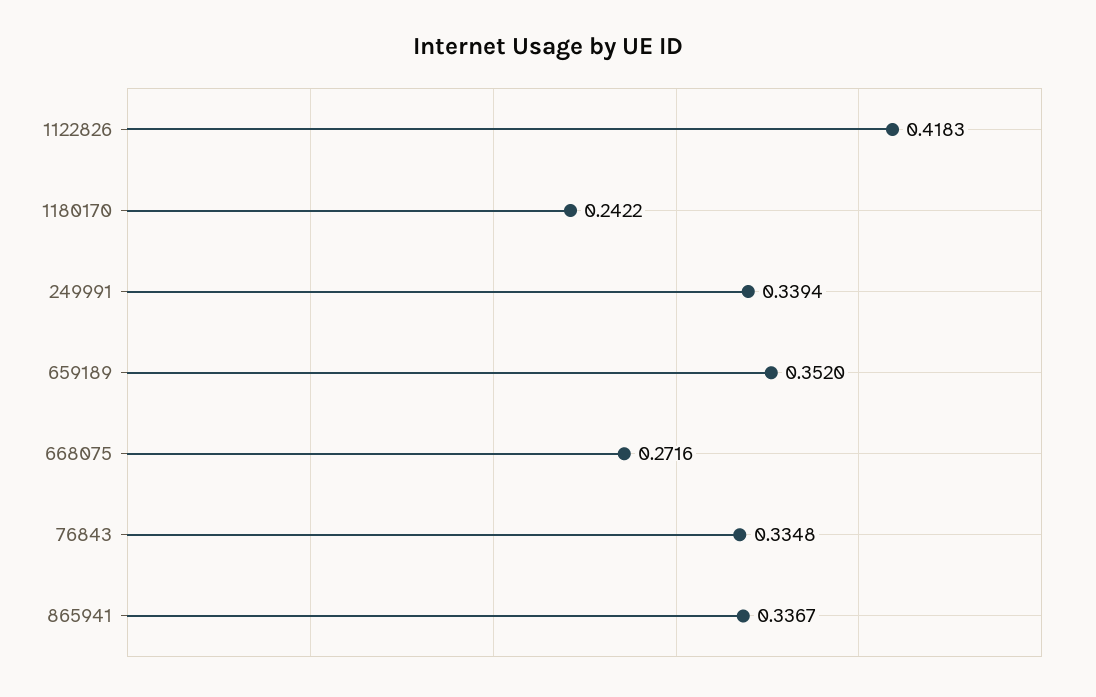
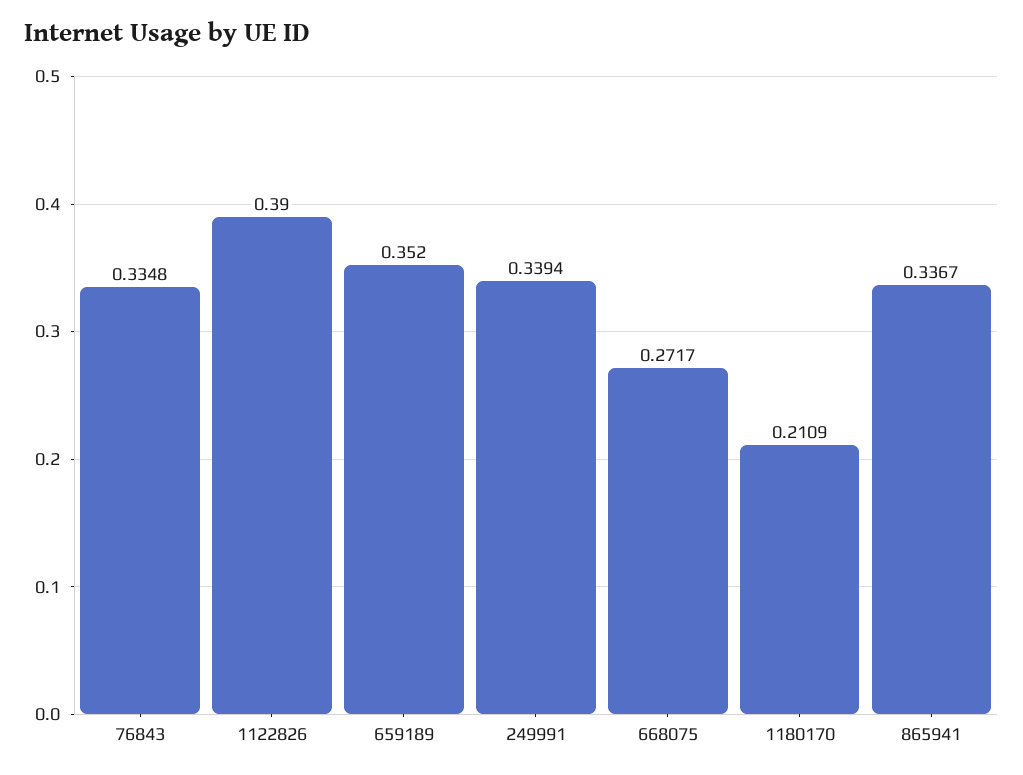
1122826: 0.4183 -> 0.39
1180170: 0.2422 -> 0.2109
668075: 0.2716 -> 0.2717

